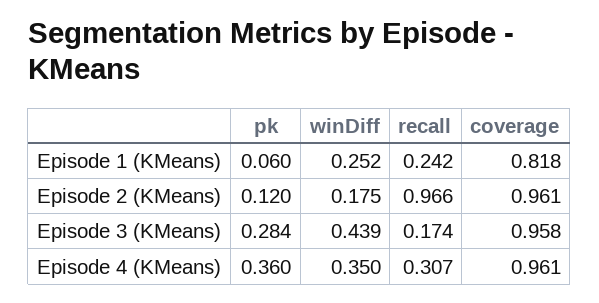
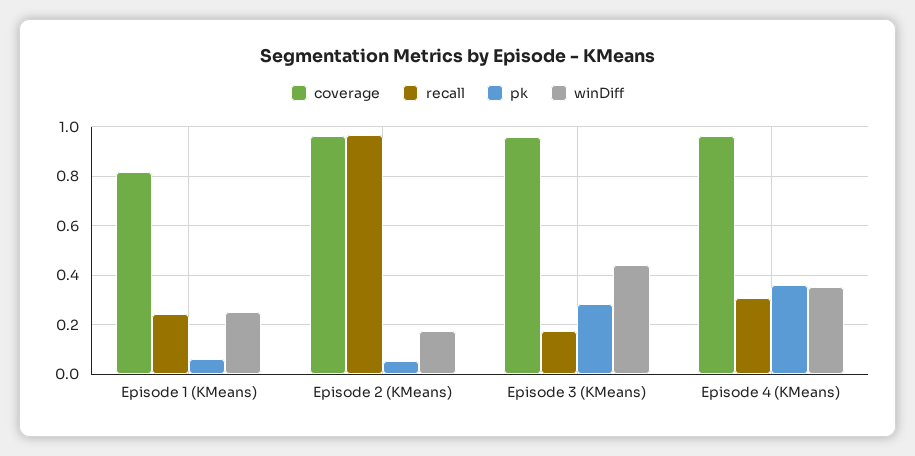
pk, Episode 2 (KMeans): 0.12 -> 0.05

